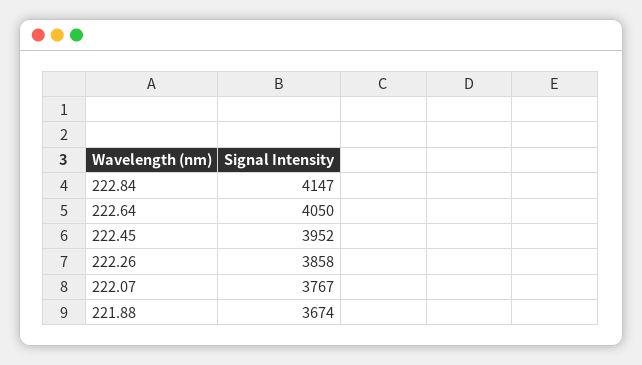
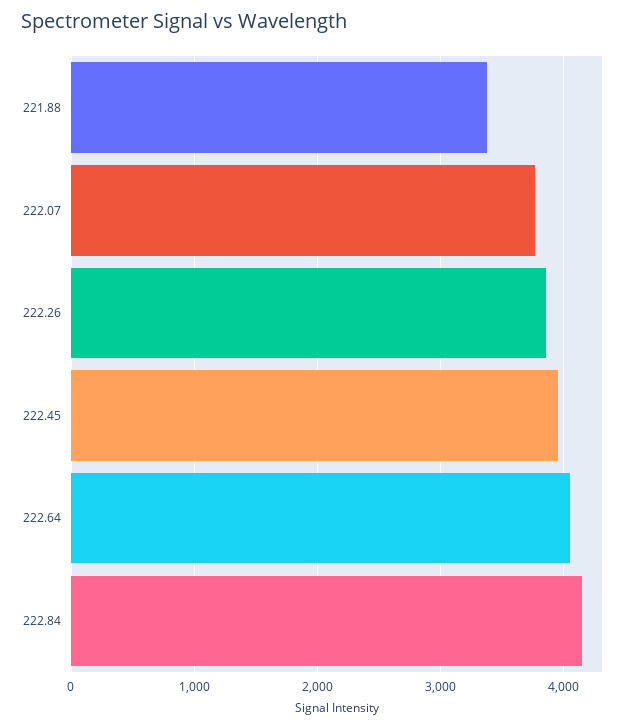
221.88: 3674 -> 3400

